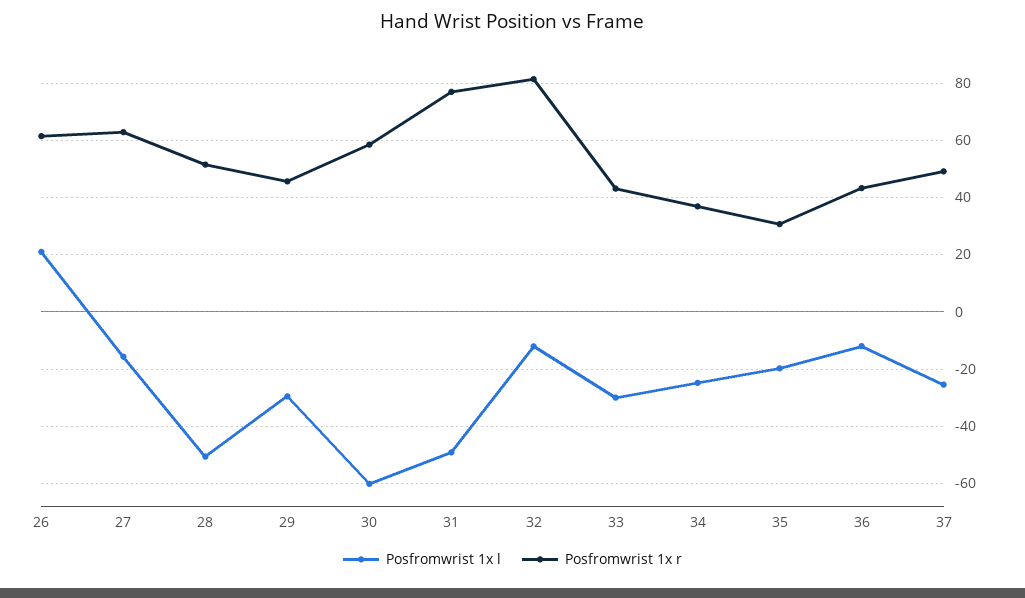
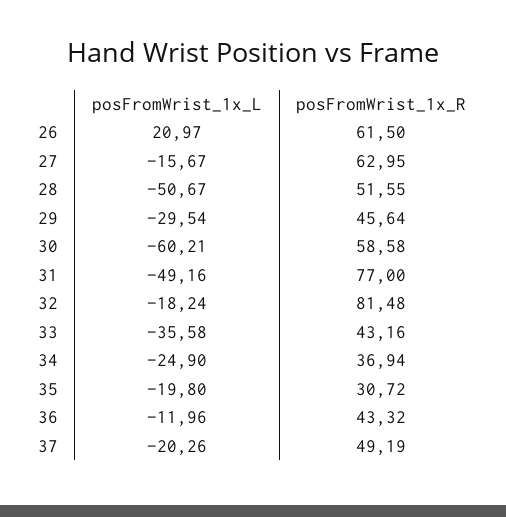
Posfromwrist 1x l, 32: -12.5 -> -18.24
Posfromwrist 1x l, 33: -30 -> -35.58
Posfromwrist 1x l, 37: -25 -> -20.26

